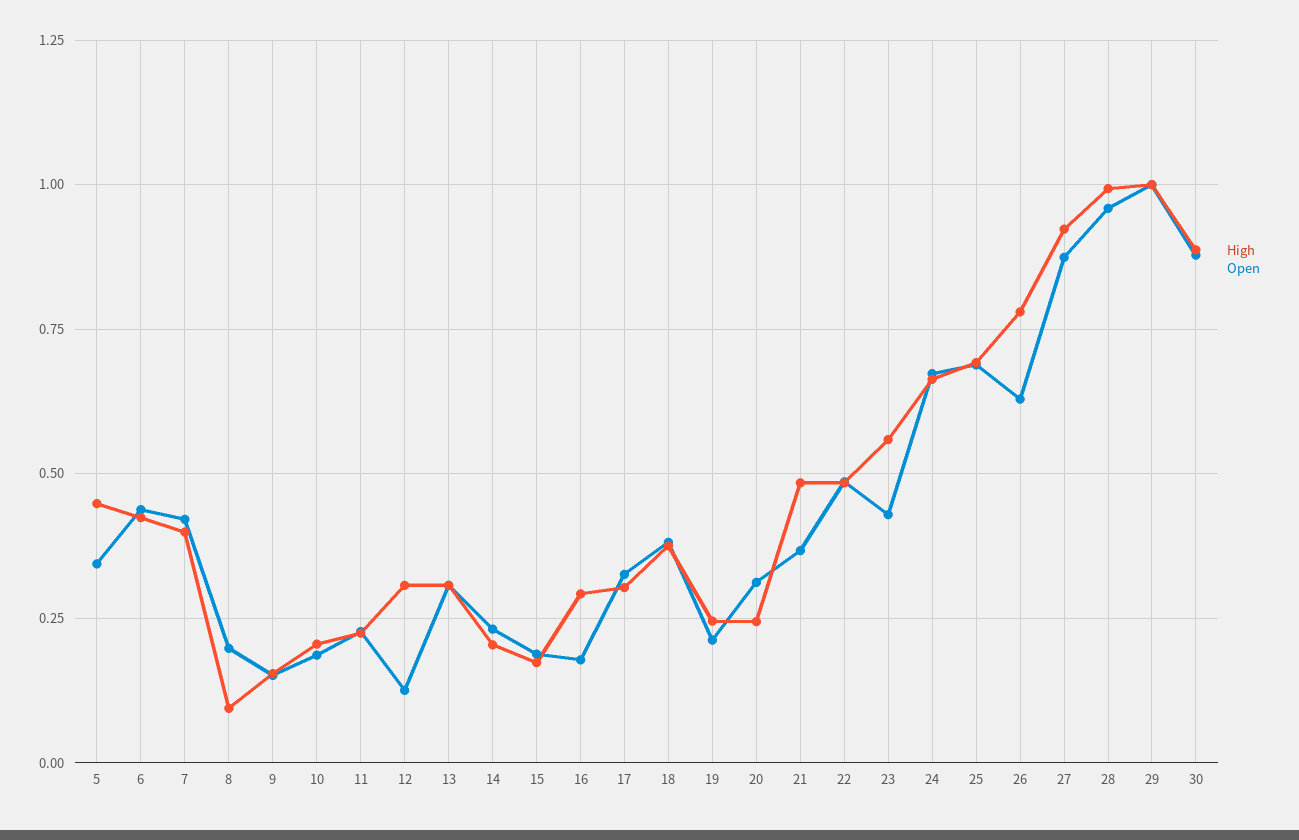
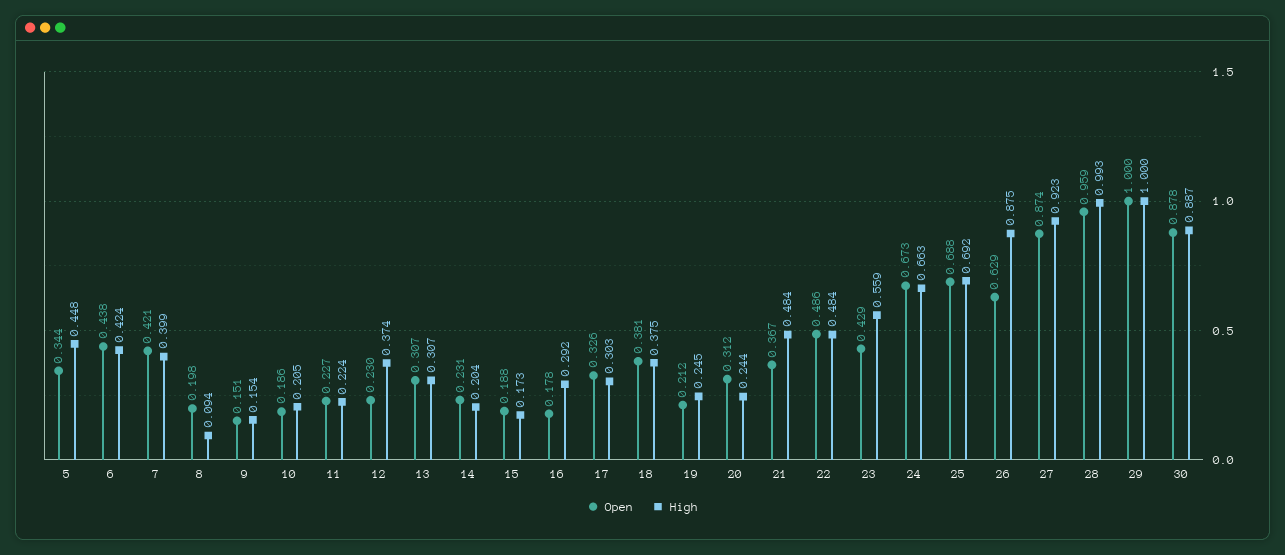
High, 12: 0.3 -> 0.374
Open, 12: 0.125 -> 0.23
High, 26: 0.775 -> 0.875

